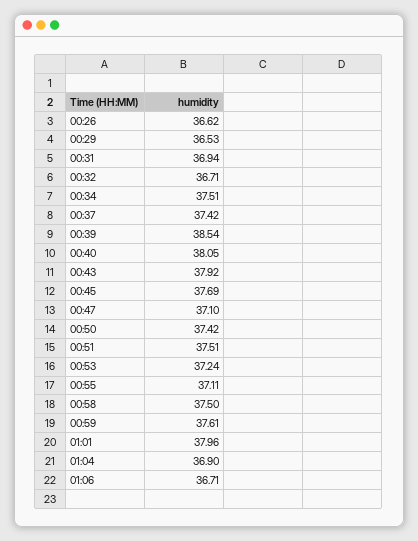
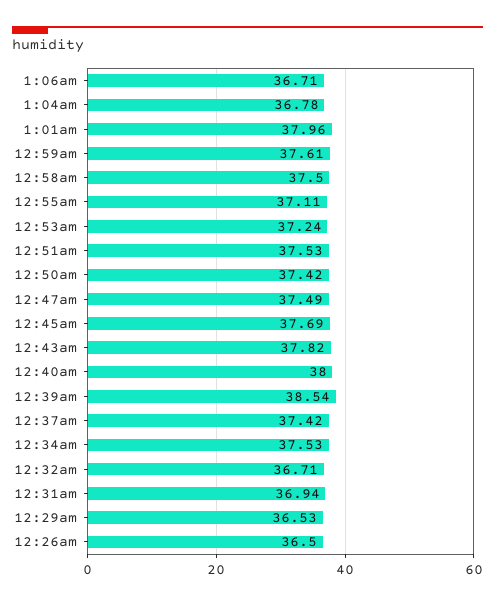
00:26: 36.62 -> 36.5
00:34: 37.51 -> 37.53
00:40: 38.05 -> 38
00:43: 37.92 -> 37.82
00:47: 37.1 -> 37.49
00:51: 37.51 -> 37.53
01:04: 36.9 -> 36.78

